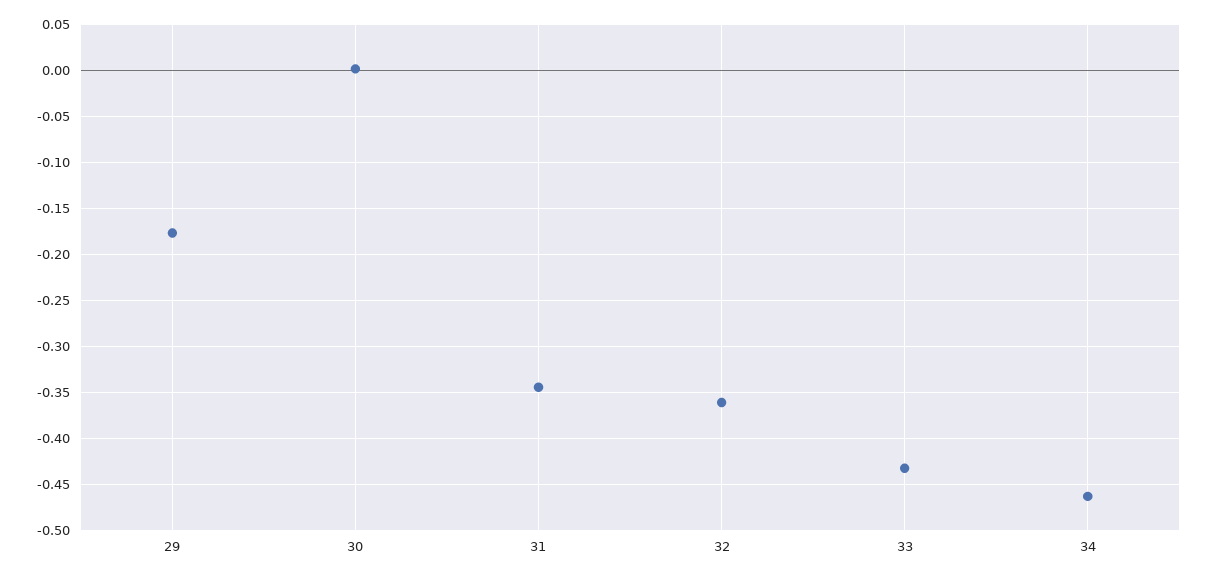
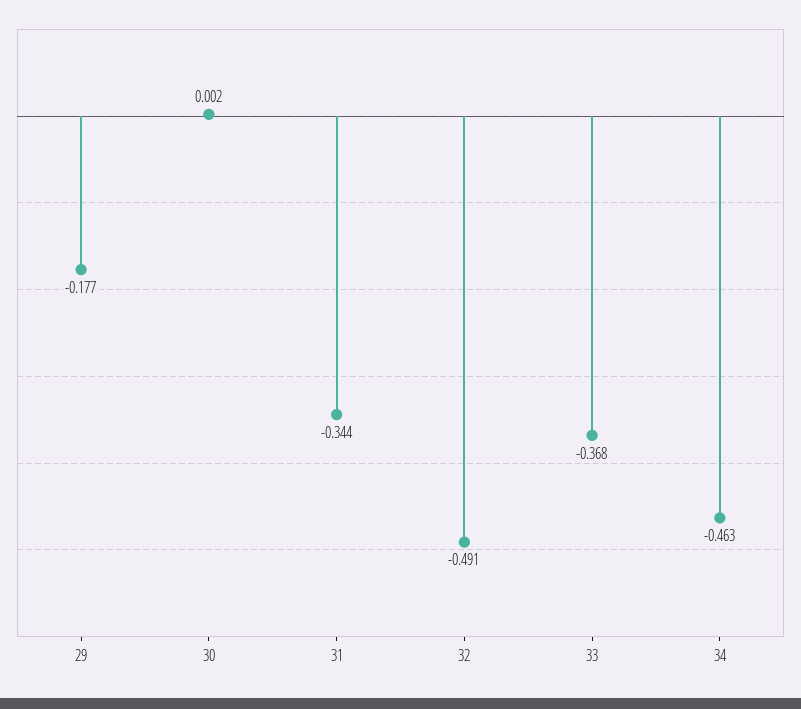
32: -0.36 -> -0.491
33: -0.43 -> -0.368

